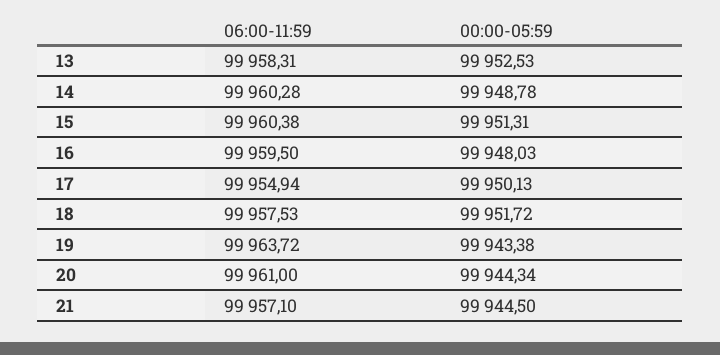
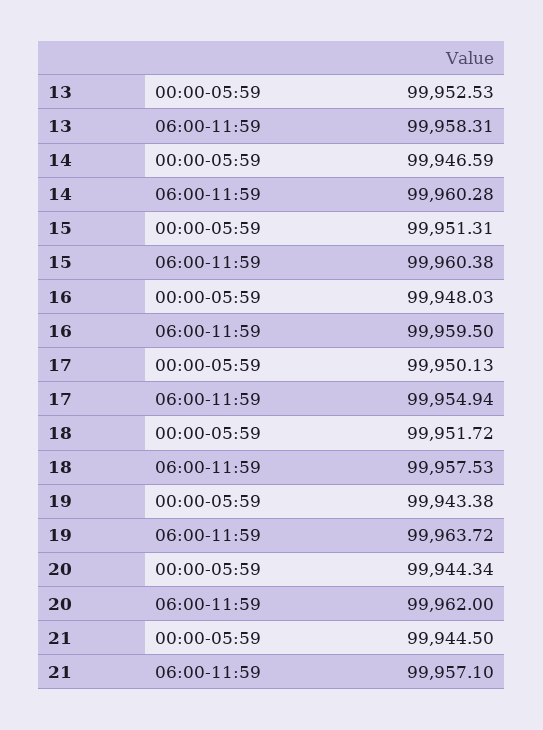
00:00-05:59, 14: 99948.78 -> 99946.59
06:00-11:59, 20: 99961 -> 99962

